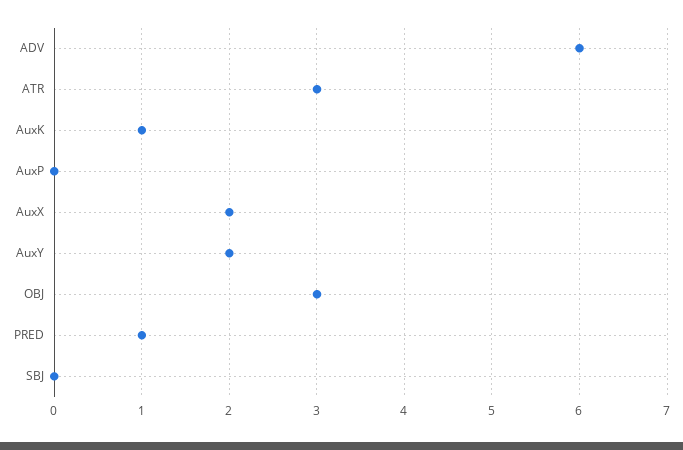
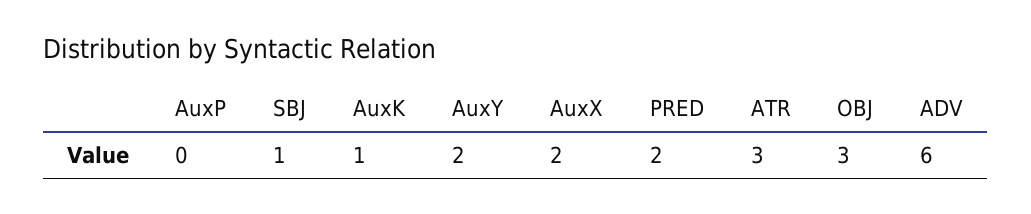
PRED: 1 -> 2
SBJ: 0 -> 1

